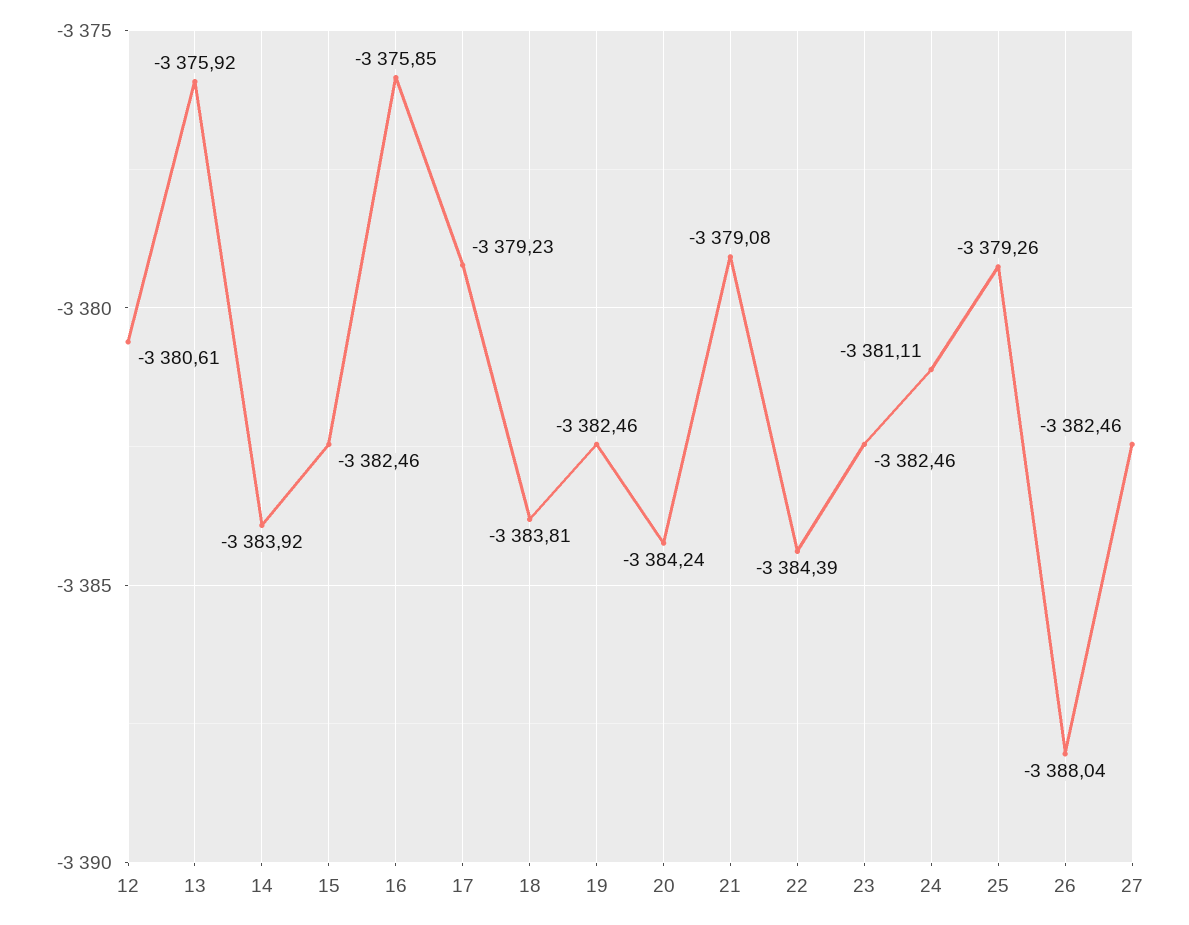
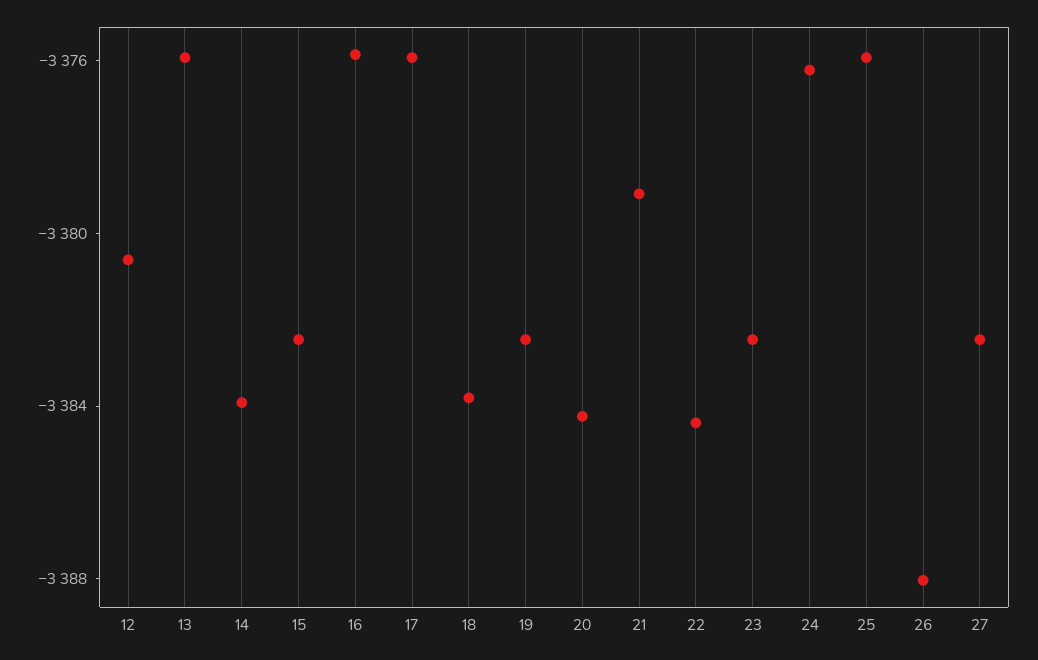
17: -3379.23 -> -3376
24: -3381.11 -> -3376
25: -3379.26 -> -3376

